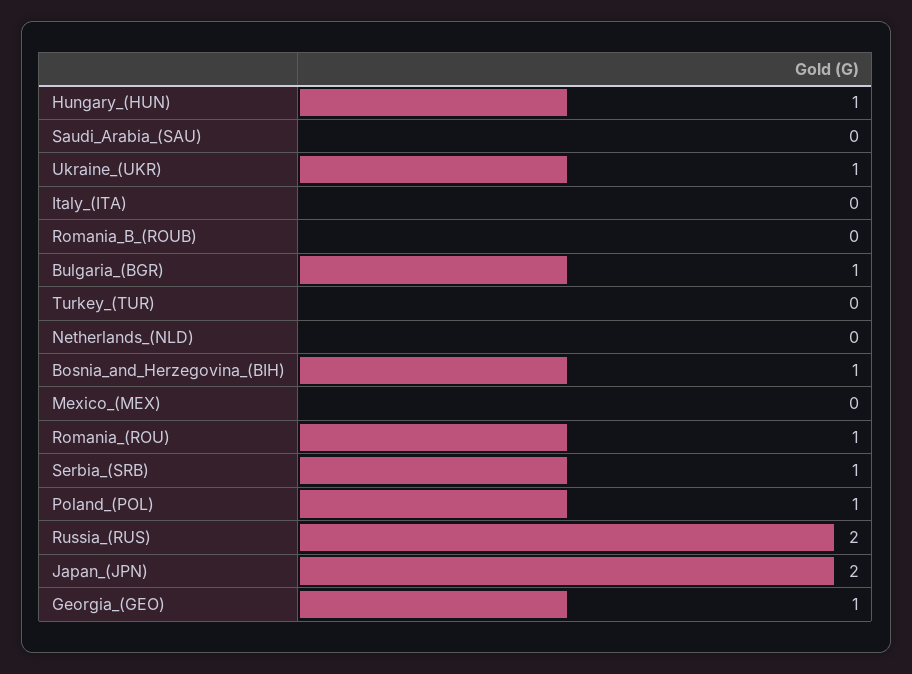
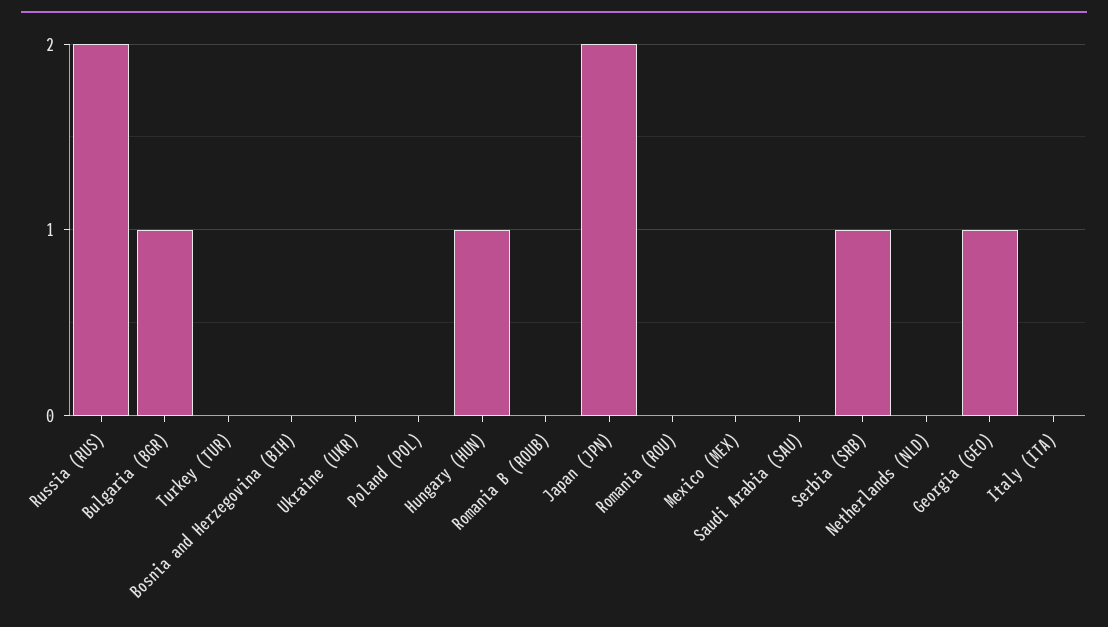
Ukraine_(UKR): 1 -> 0
Bosnia_and_Herzegovina_(BIH): 1 -> 0
Romania_(ROU): 1 -> 0
Poland_(POL): 1 -> 0

